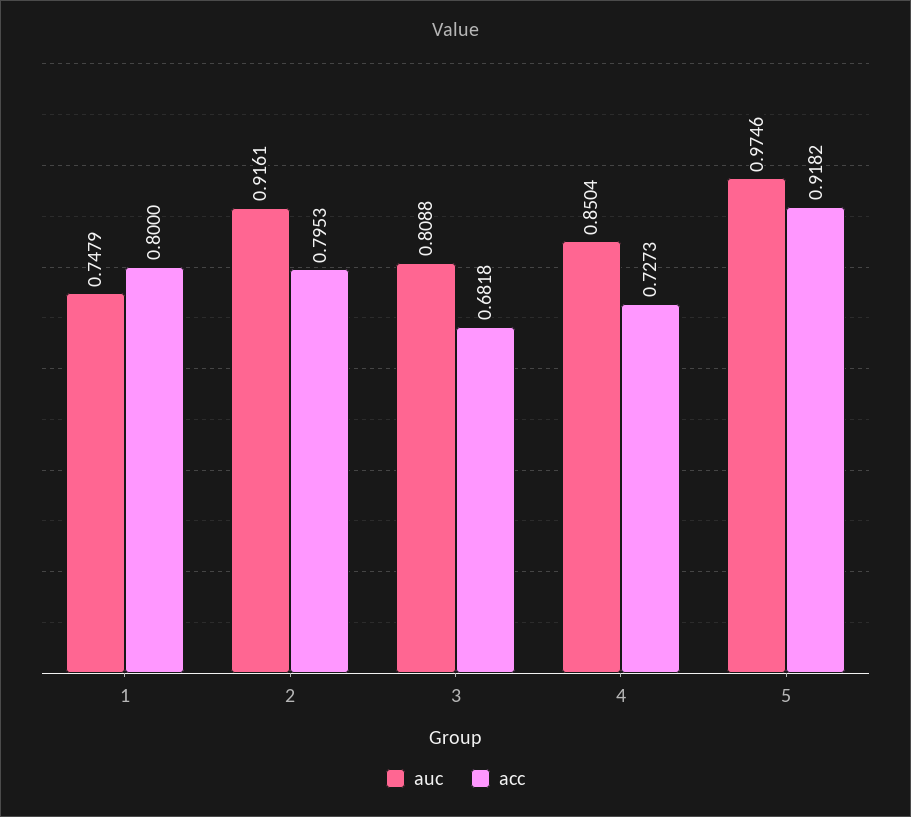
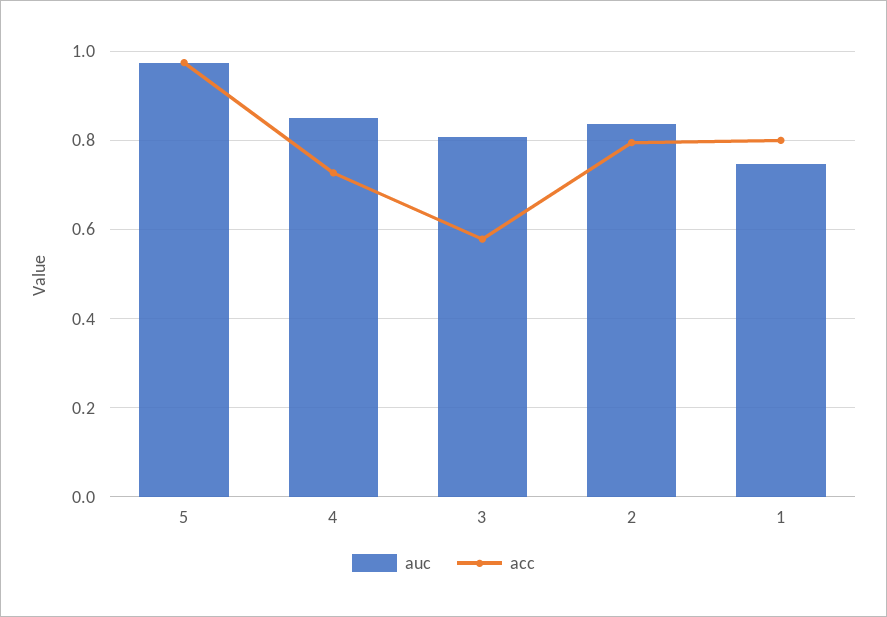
auc, 2: 0.9161 -> 0.84
acc, 3: 0.6818 -> 0.58
acc, 5: 0.9182 -> 0.98

